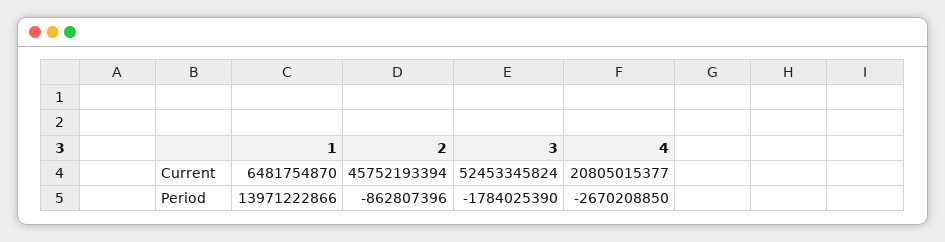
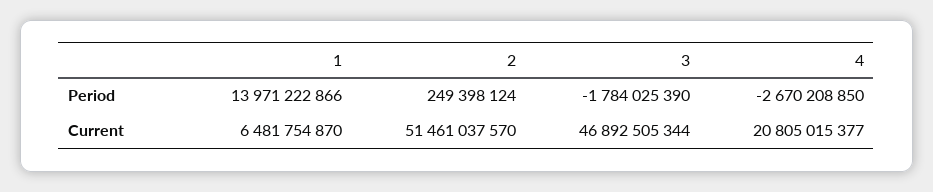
2, Current: 45752193394 -> 51461037570
3, Current: 52453345824 -> 46892505344
2, Period: -862807396 -> 249398124

